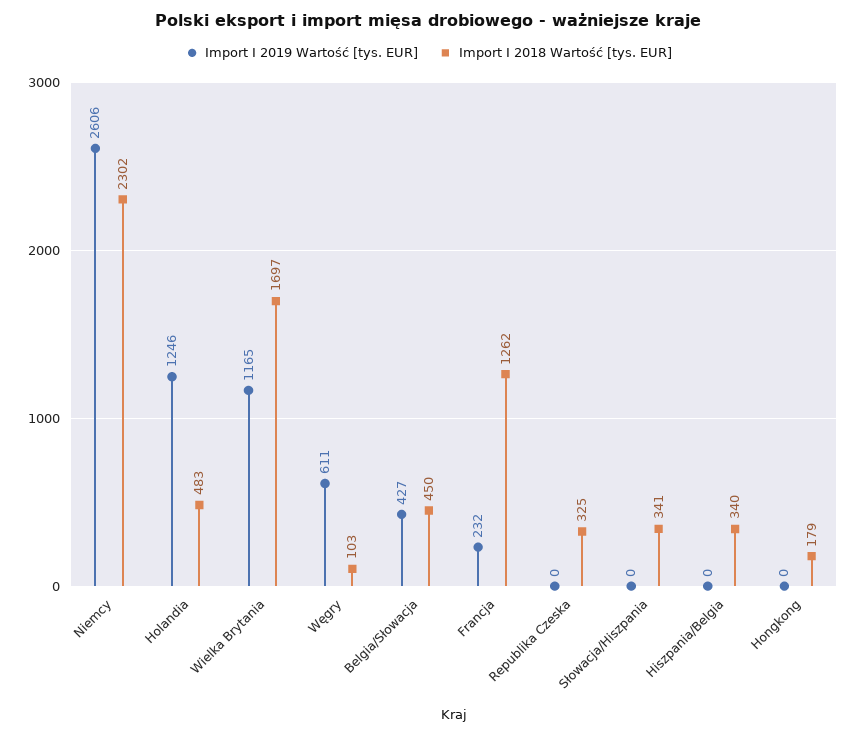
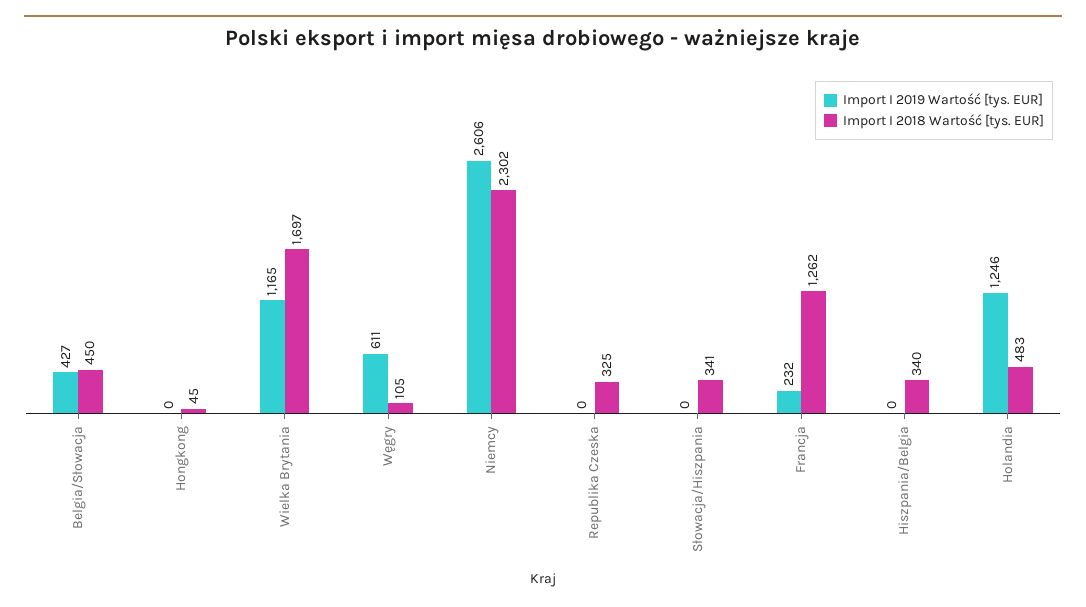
Import I 2018 Wartość [tys. EUR], Węgry: 103 -> 105
Import I 2018 Wartość [tys. EUR], Hongkong: 179 -> 45

